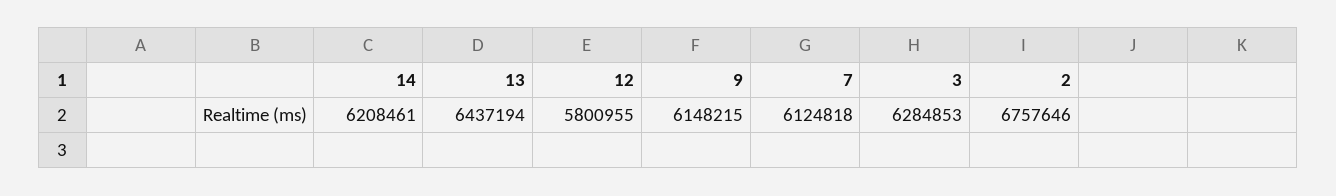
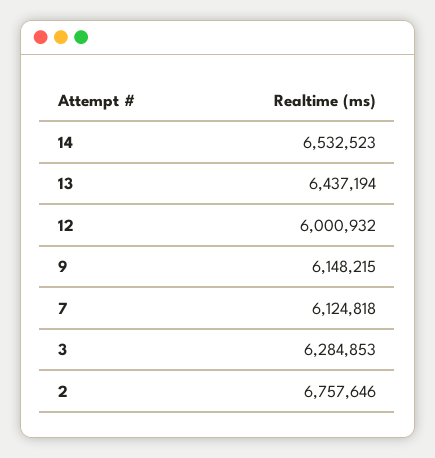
14: 6208461 -> 6532523
12: 5800955 -> 6000932

